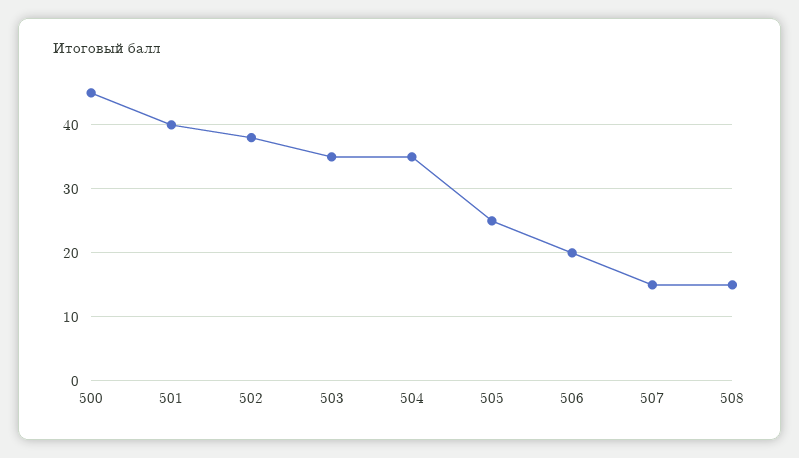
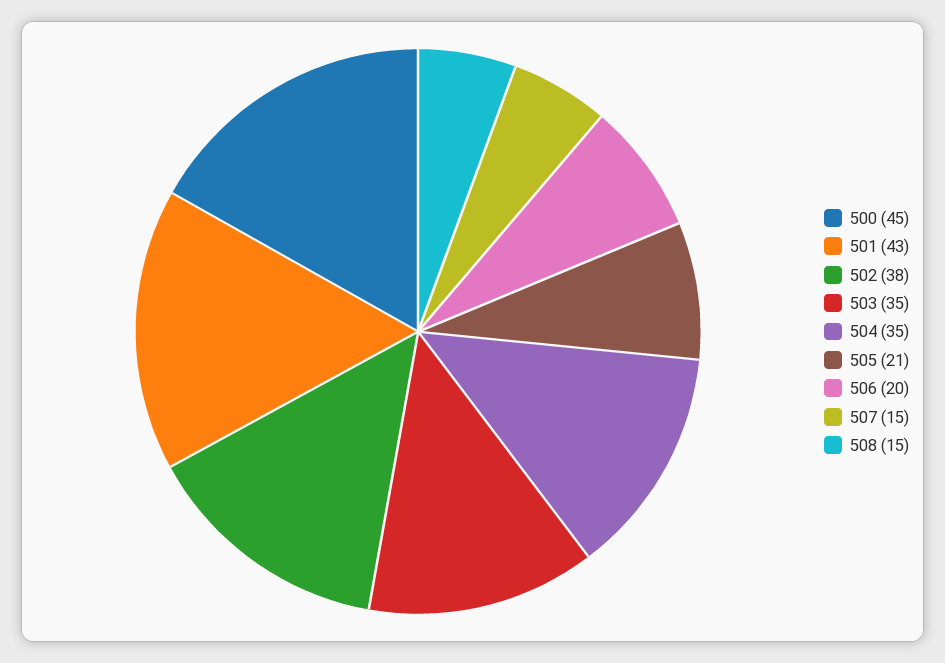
501: 40 -> 43
505: 25 -> 21

